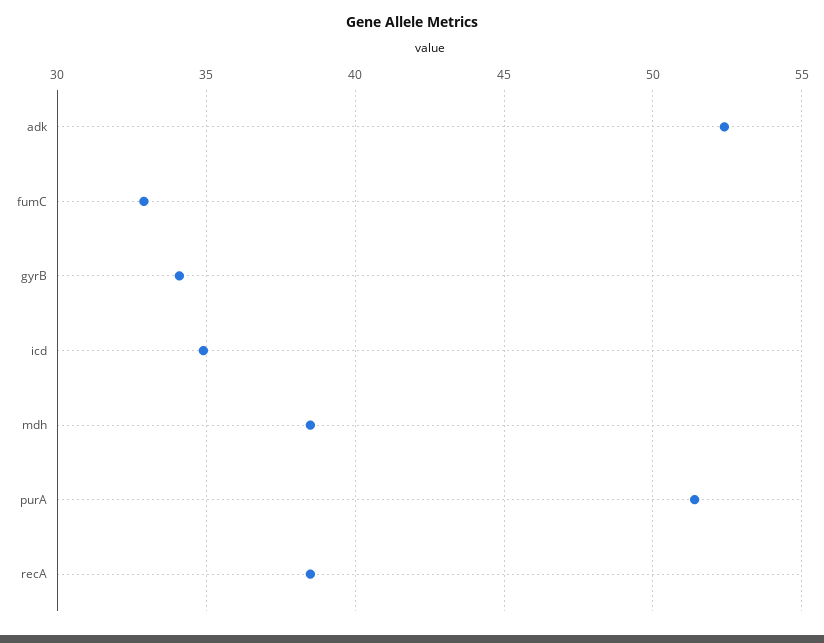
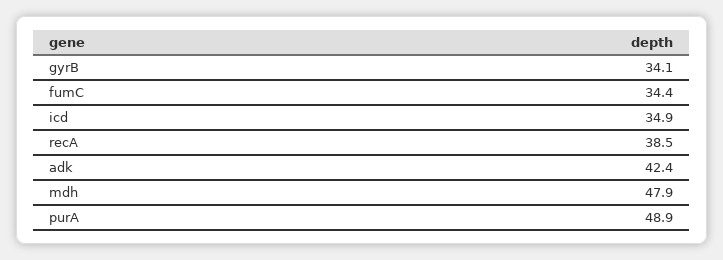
adk: 52.5 -> 42.4
fumC: 33 -> 34.4
mdh: 38.5 -> 47.9
purA: 51.5 -> 48.9

